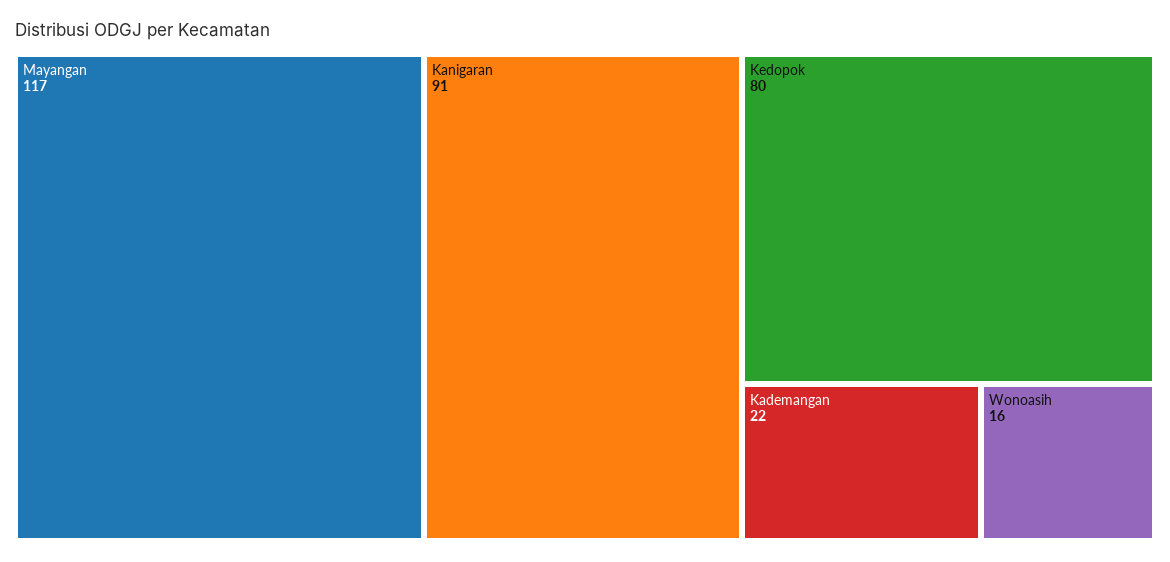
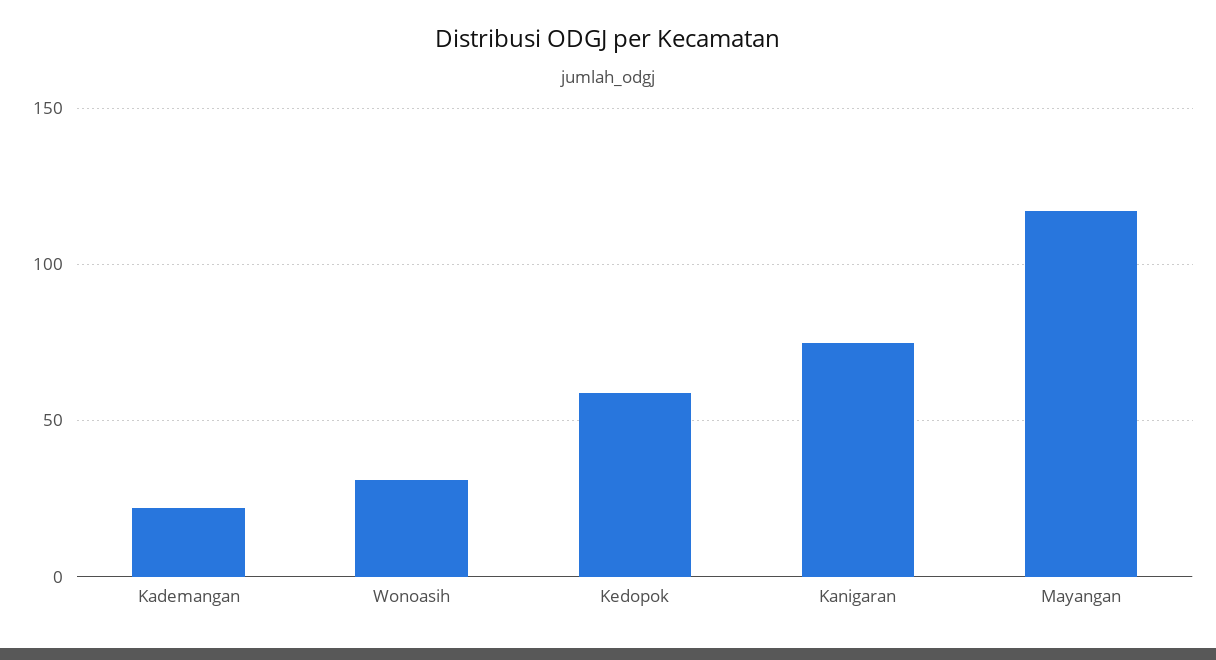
Kanigaran: 91 -> 75
Kedopok: 80 -> 60
Wonoasih: 16 -> 30

